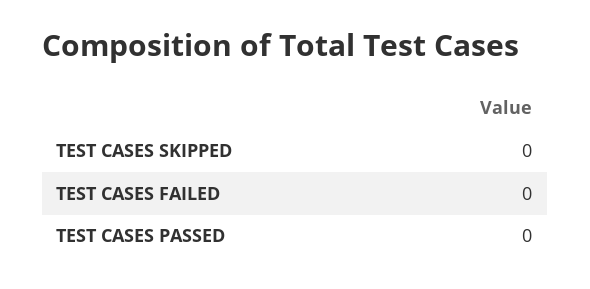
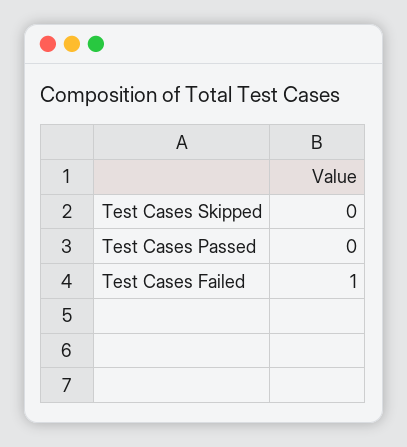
TEST CASES FAILED: 0 -> 1

